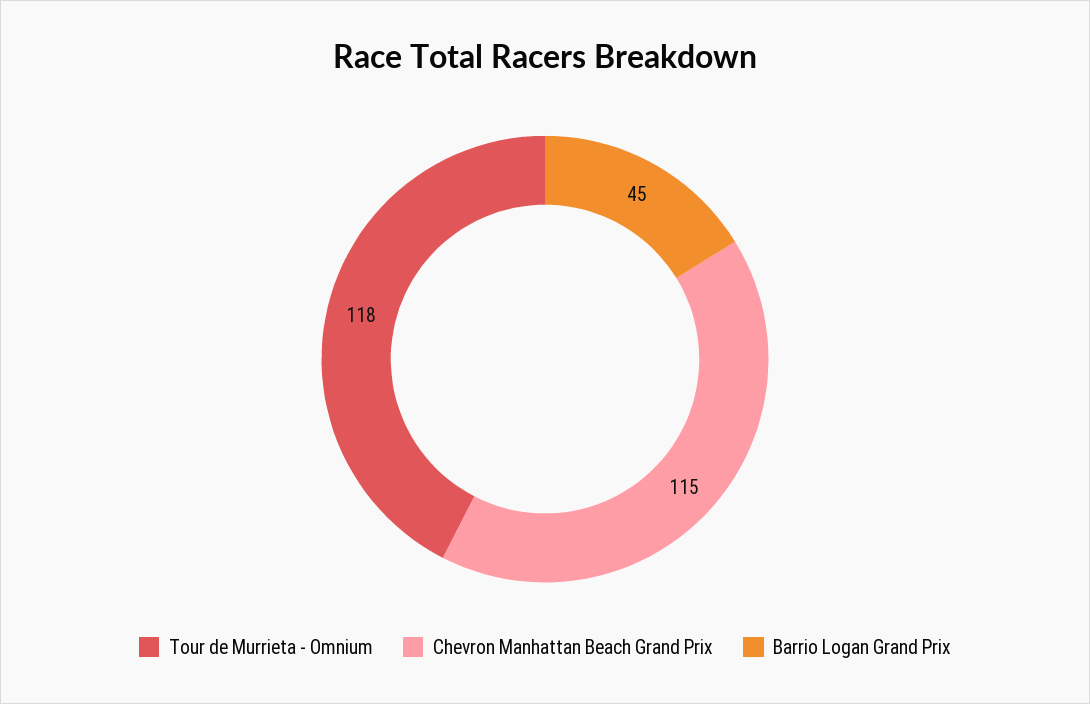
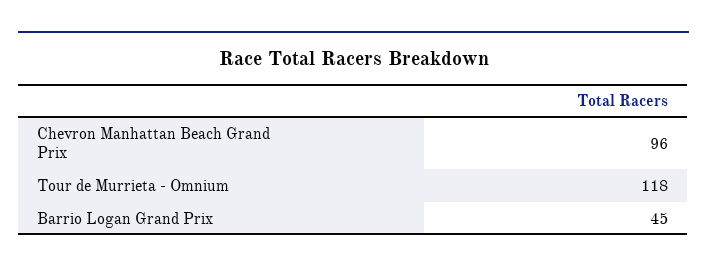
Chevron Manhattan Beach Grand Prix: 115 -> 96

